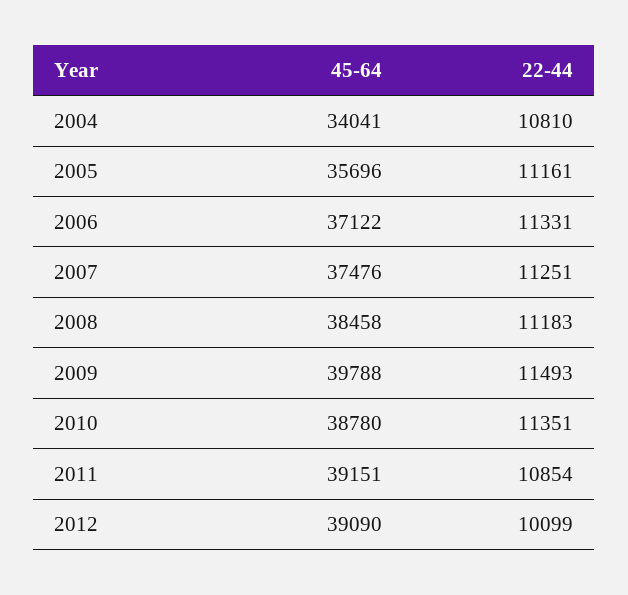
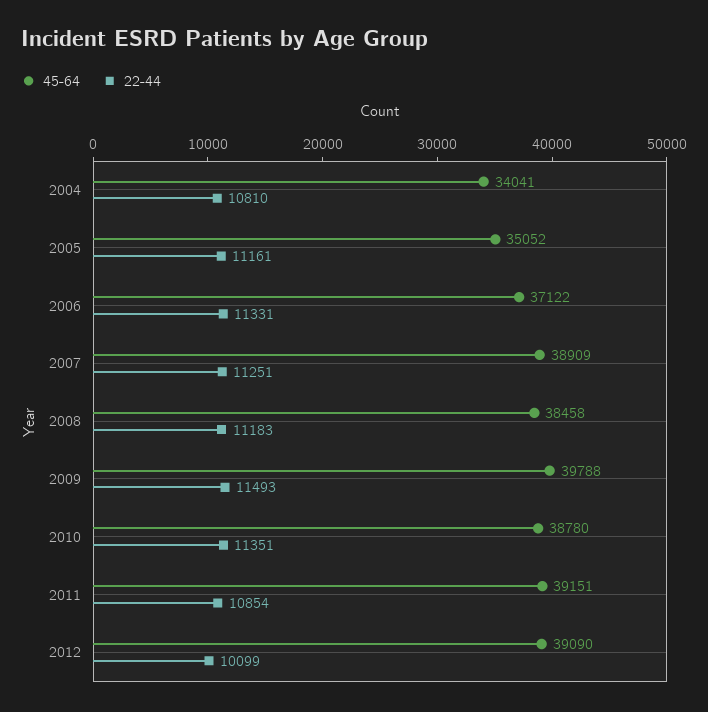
45-64, 2005: 35696 -> 35052
45-64, 2007: 37476 -> 38909

